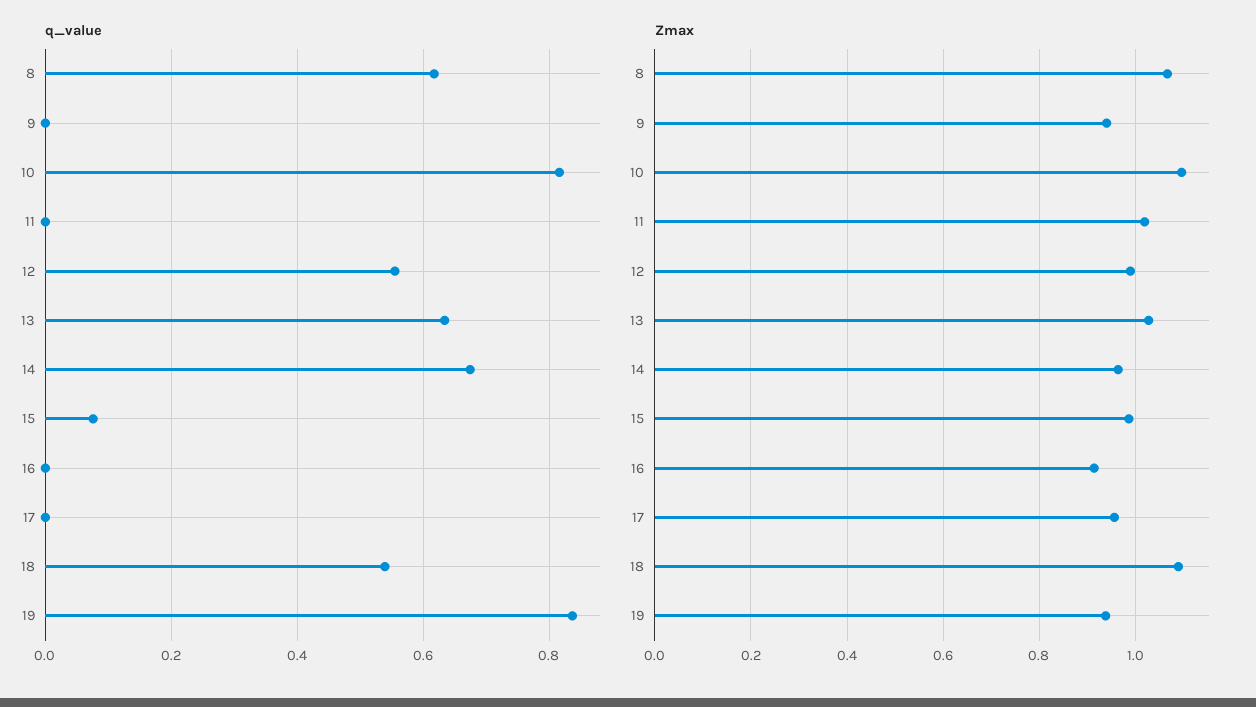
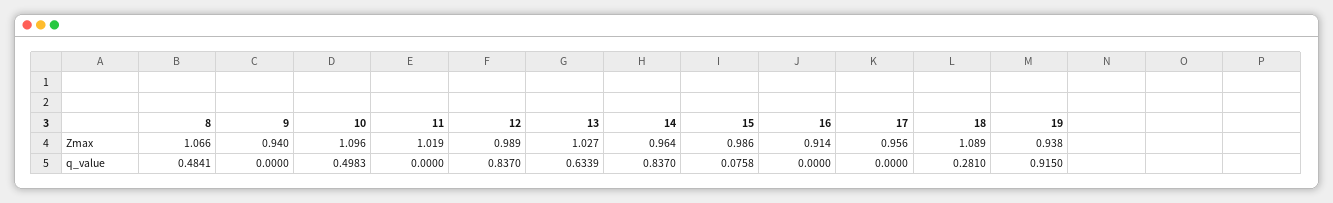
q_value, 8: 0.62 -> 0.4841
q_value, 10: 0.82 -> 0.4983
q_value, 12: 0.56 -> 0.837
q_value, 14: 0.68 -> 0.837
q_value, 18: 0.54 -> 0.281
q_value, 19: 0.84 -> 0.915

